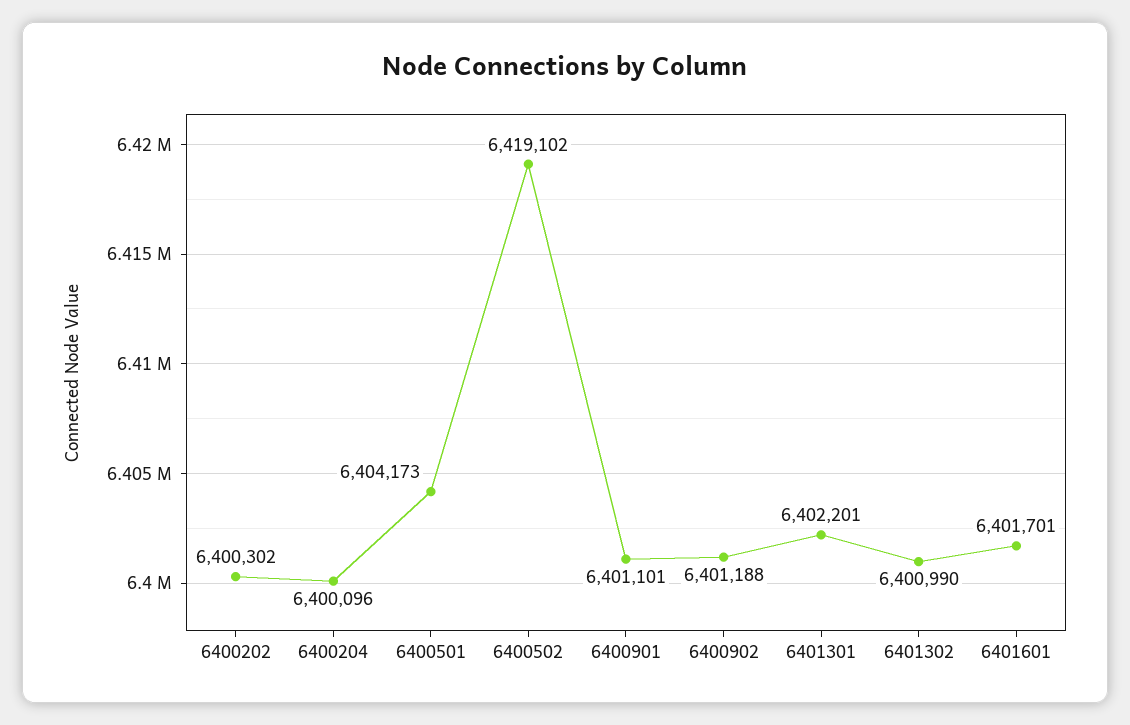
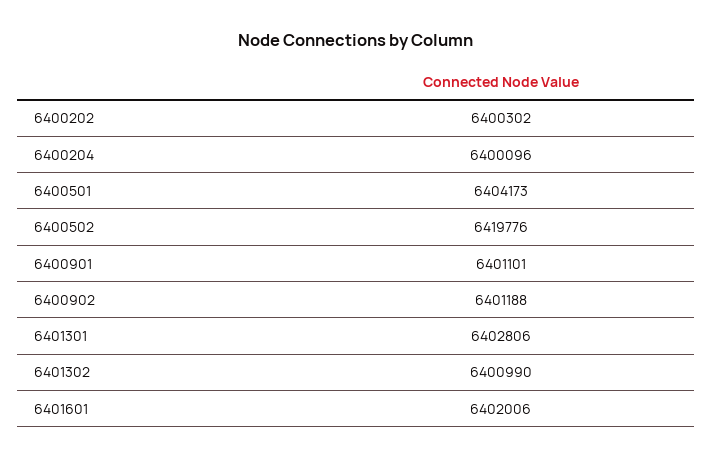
6400502: 6419102 -> 6419776
6401301: 6402201 -> 6402806
6401601: 6401701 -> 6402006

